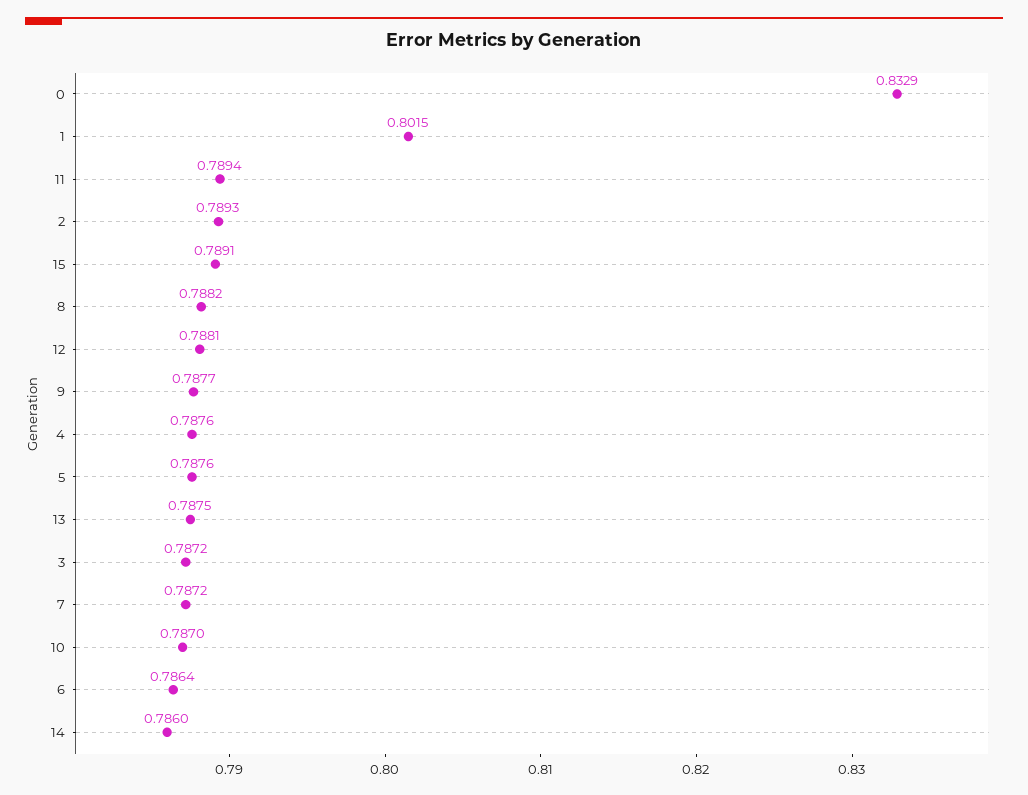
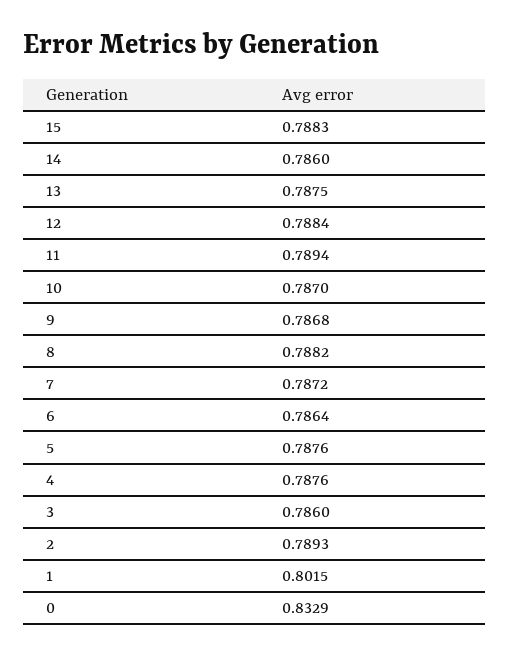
15: 0.7891 -> 0.7883
12: 0.7881 -> 0.7884
9: 0.7877 -> 0.7868
3: 0.7872 -> 0.786

